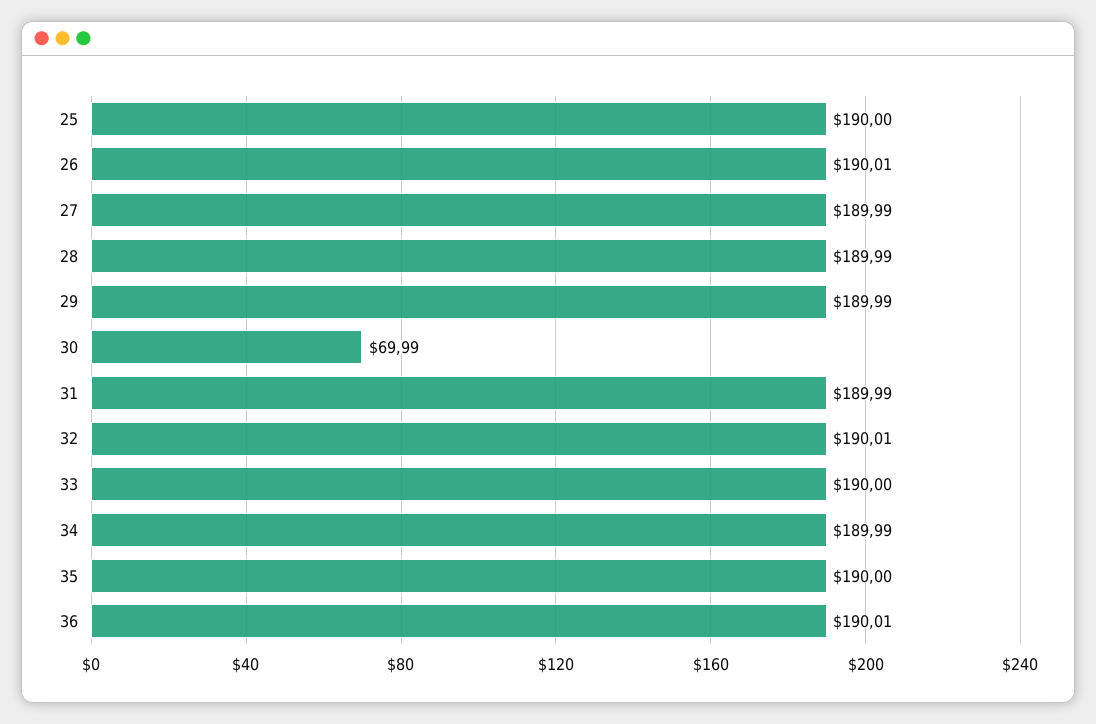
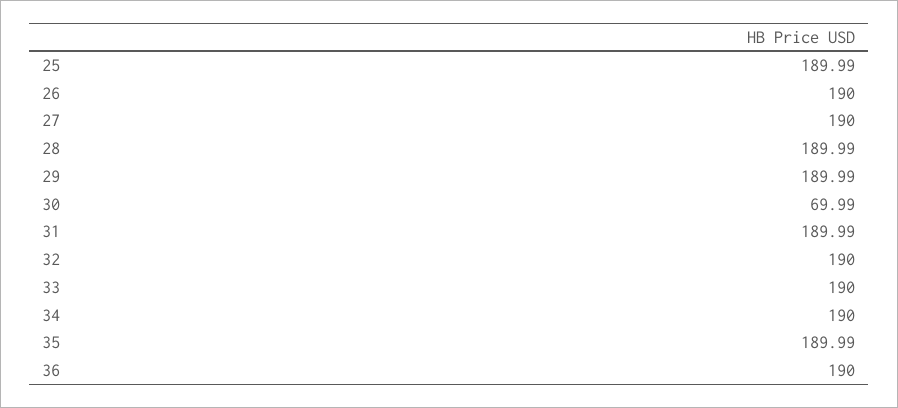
25: 190 -> 189.99
26: 190.01 -> 190
27: 189.99 -> 190
32: 190.01 -> 190
34: 189.99 -> 190
35: 190 -> 189.99
36: 190.01 -> 190

